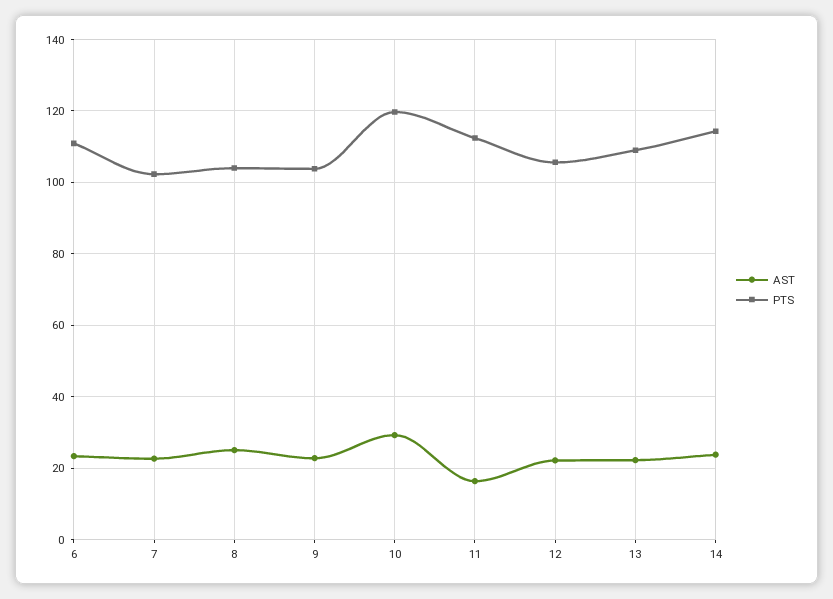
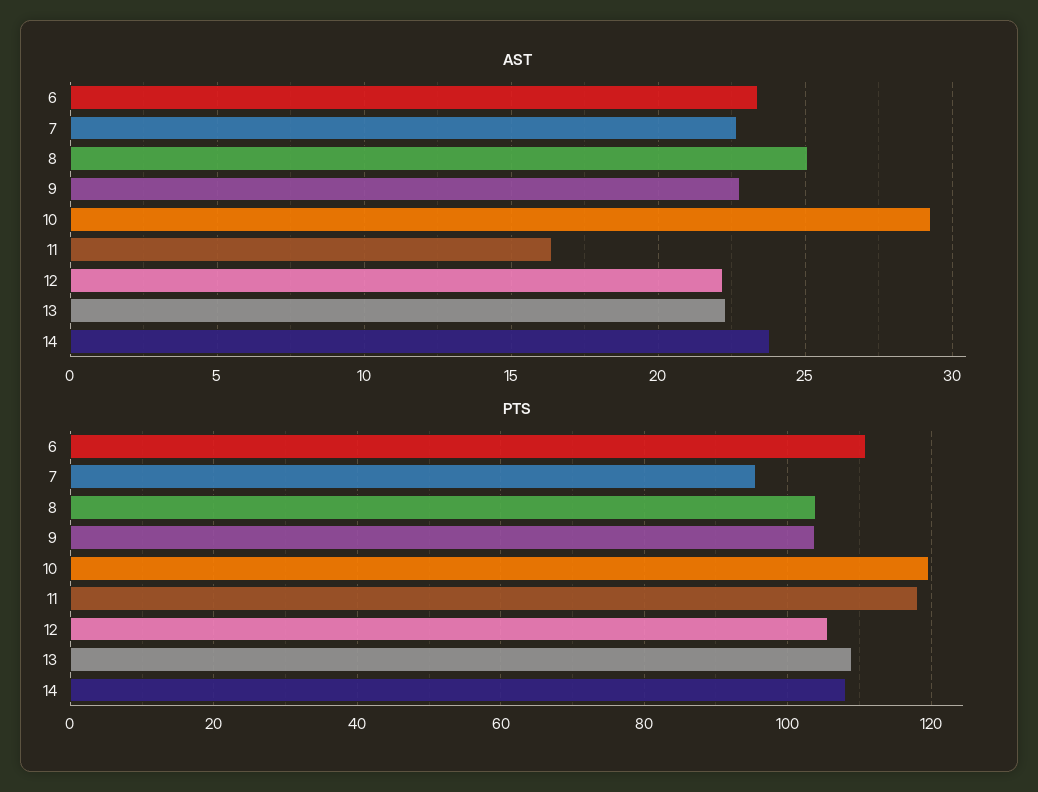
PTS, 7: 102 -> 96
PTS, 11: 112 -> 118
PTS, 14: 114 -> 108

